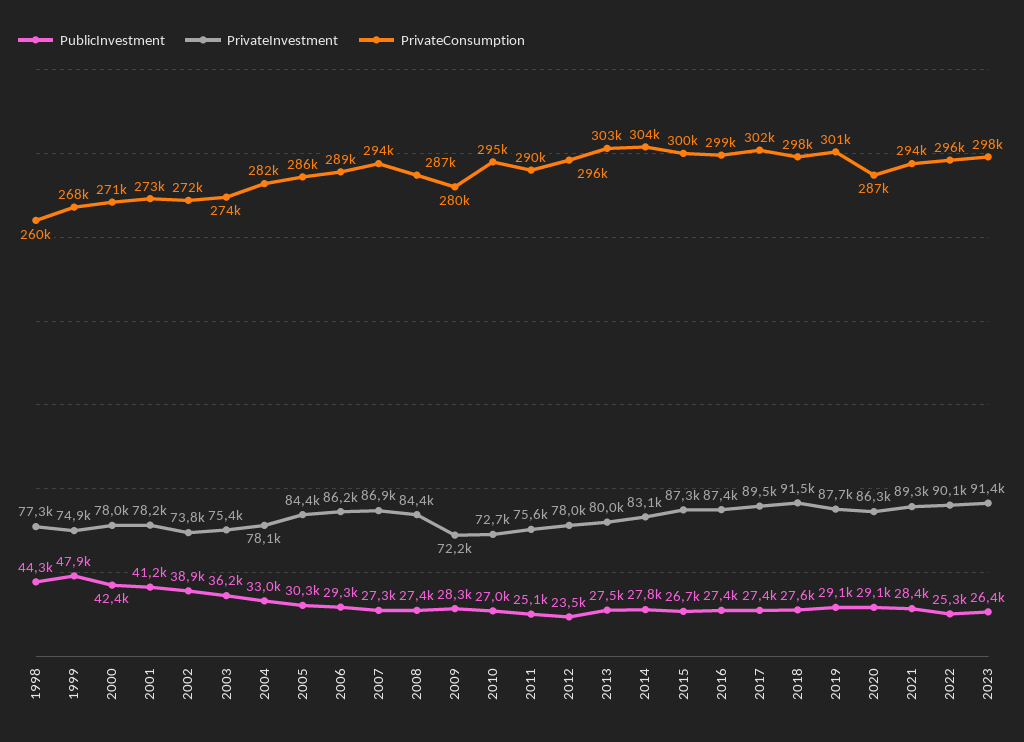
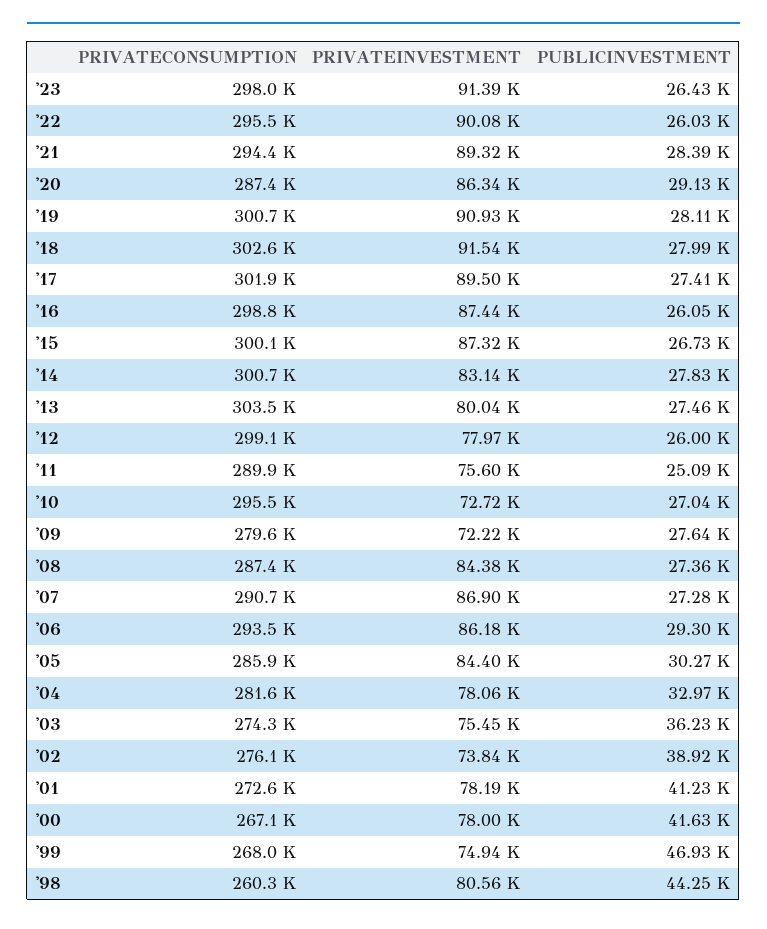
PrivateInvestment, 1998: 77300 -> 80560
PublicInvestment, 1999: 47900 -> 46930
PublicInvestment, 2000: 42400 -> 41630
PrivateConsumption, 2000: 271000 -> 267100
PrivateConsumption, 2002: 272000 -> 276100
PrivateConsumption, 2006: 289000 -> 293500
PrivateConsumption, 2007: 294000 -> 290700
PublicInvestment, 2009: 28300 -> 27640
PublicInvestment, 2012: 23500 -> 26000
PrivateConsumption, 2012: 296000 -> 299100
PrivateConsumption, 2014: 304000 -> 300700
PublicInvestment, 2016: 27400 -> 26050
PublicInvestment, 2018: 27600 -> 27990
PrivateConsumption, 2018: 298000 -> 302600
PublicInvestment, 2019: 29100 -> 28110
PrivateInvestment, 2019: 87700 -> 90930
PublicInvestment, 2022: 25300 -> 26030

